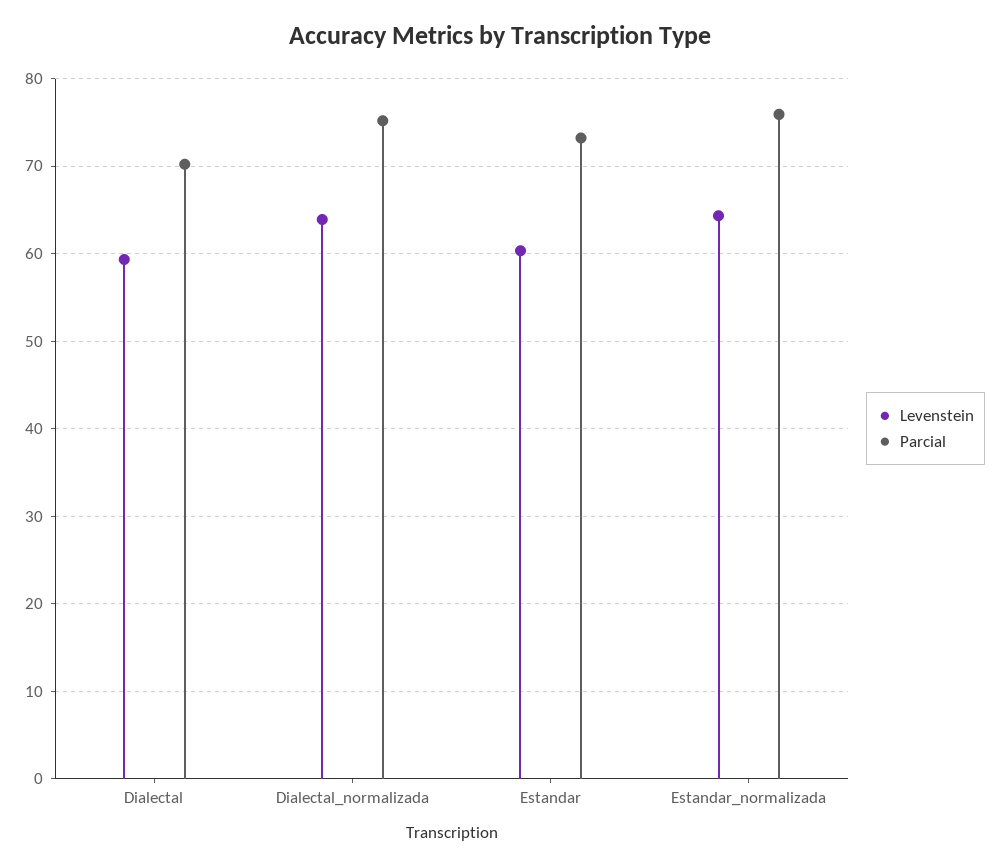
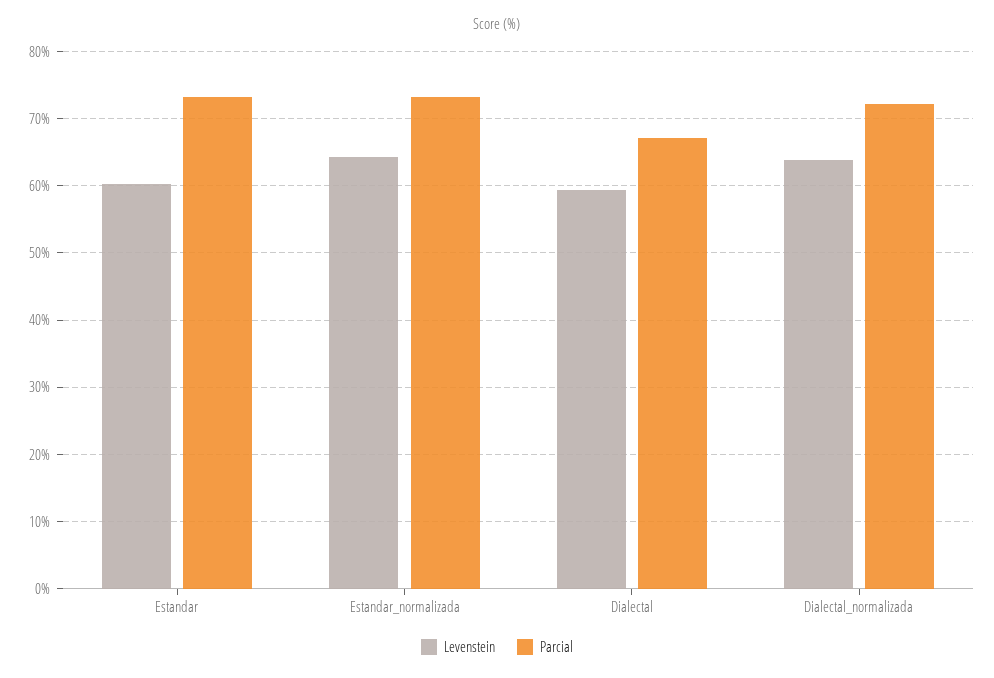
Parcial, Dialectal: 70 -> 67
Parcial, Dialectal_normalizada: 75 -> 72
Parcial, Estandar_normalizada: 76 -> 73

